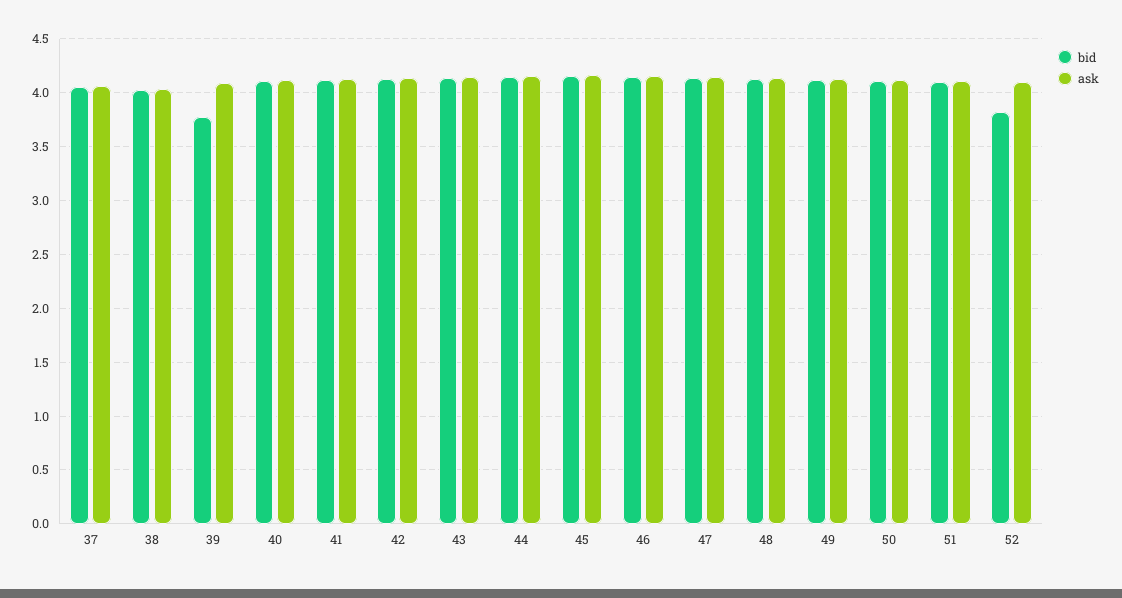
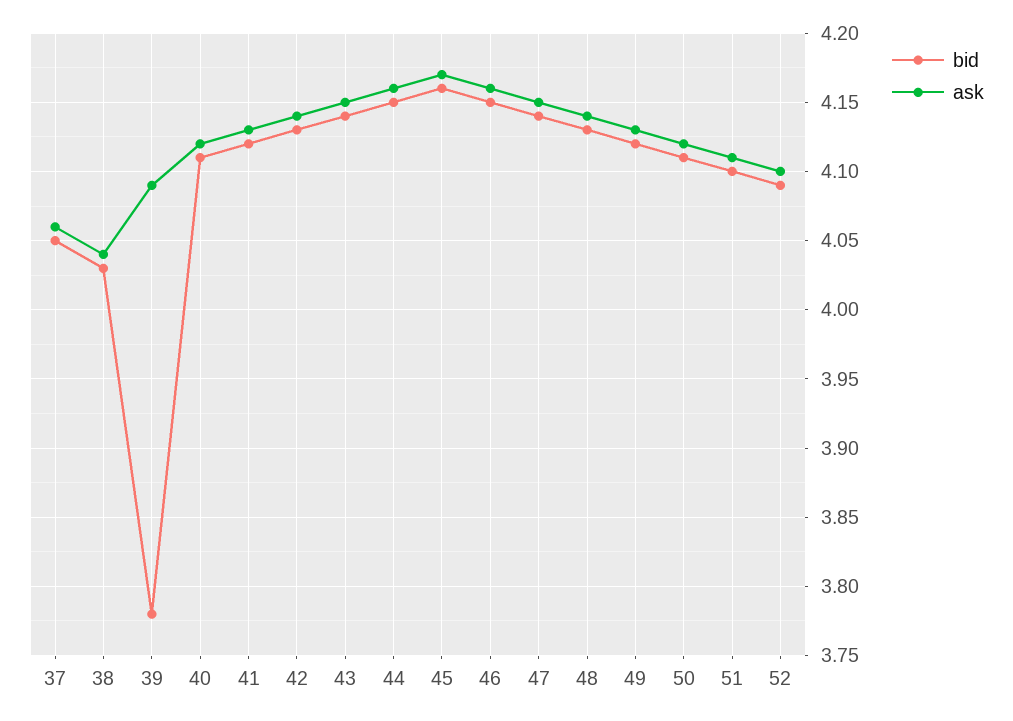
bid, 52: 3.8 -> 4.09

